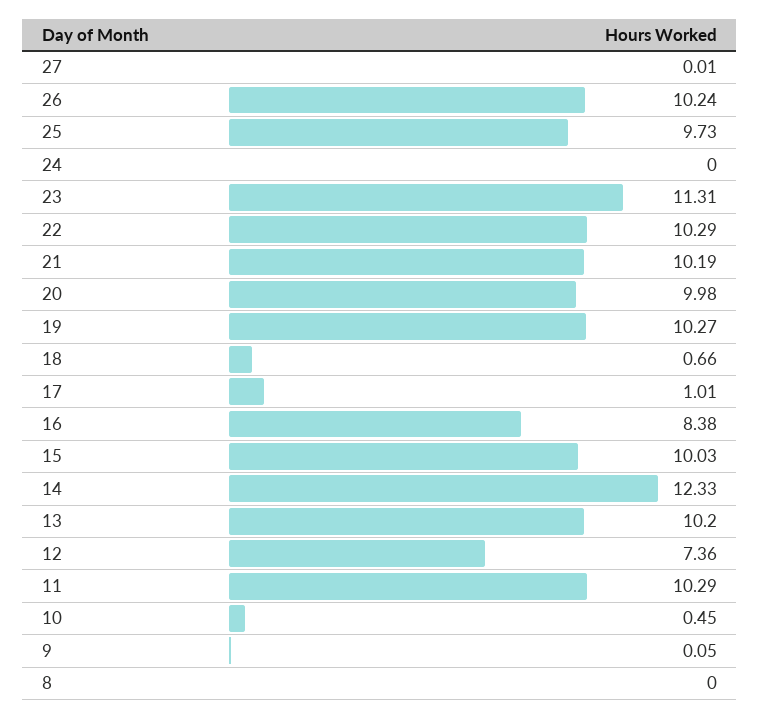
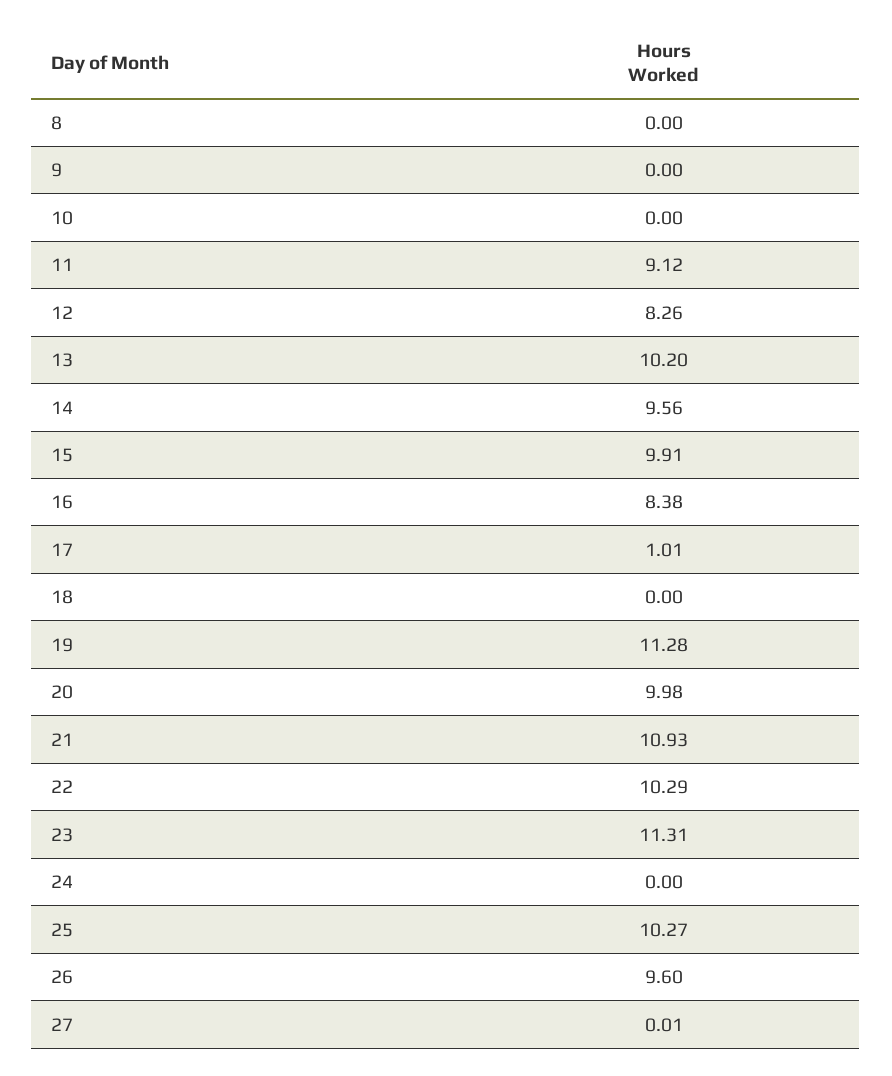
26: 10.24 -> 9.6
25: 9.73 -> 10.27
21: 10.19 -> 10.93
19: 10.27 -> 11.28
18: 0.66 -> 0
15: 10.03 -> 9.91
14: 12.33 -> 9.56
12: 7.36 -> 8.26
11: 10.29 -> 9.12
10: 0.45 -> 0
9: 0.05 -> 0

